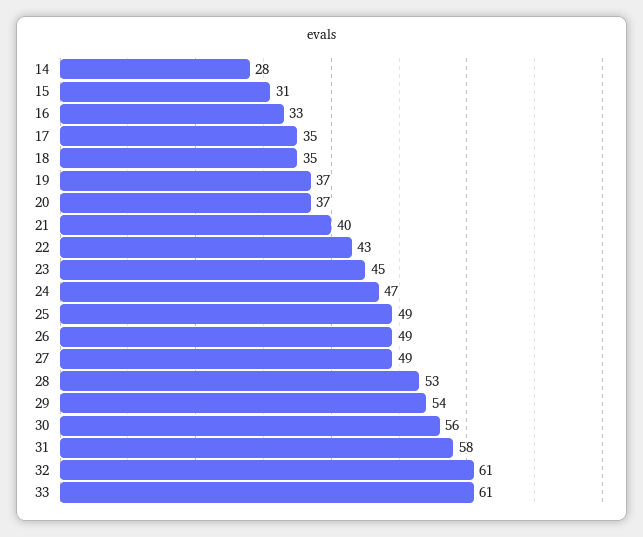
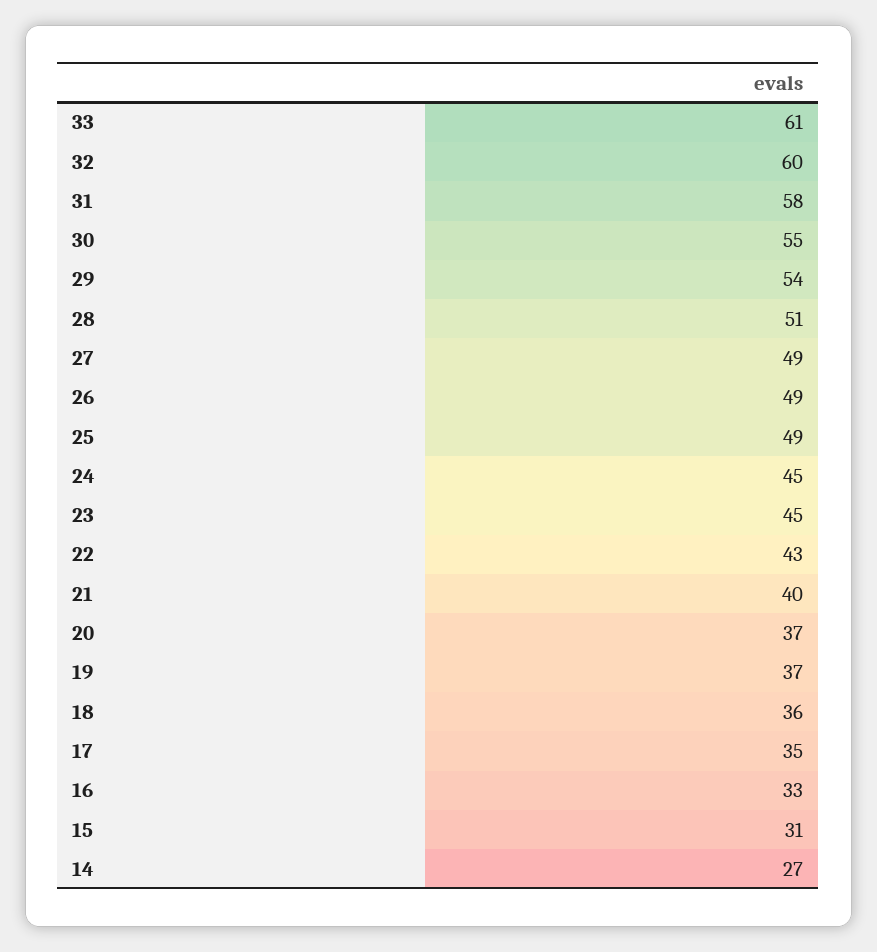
14: 28 -> 27
18: 35 -> 36
24: 47 -> 45
28: 53 -> 51
30: 56 -> 55
32: 61 -> 60

